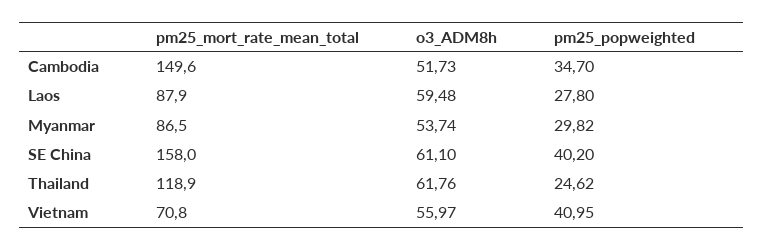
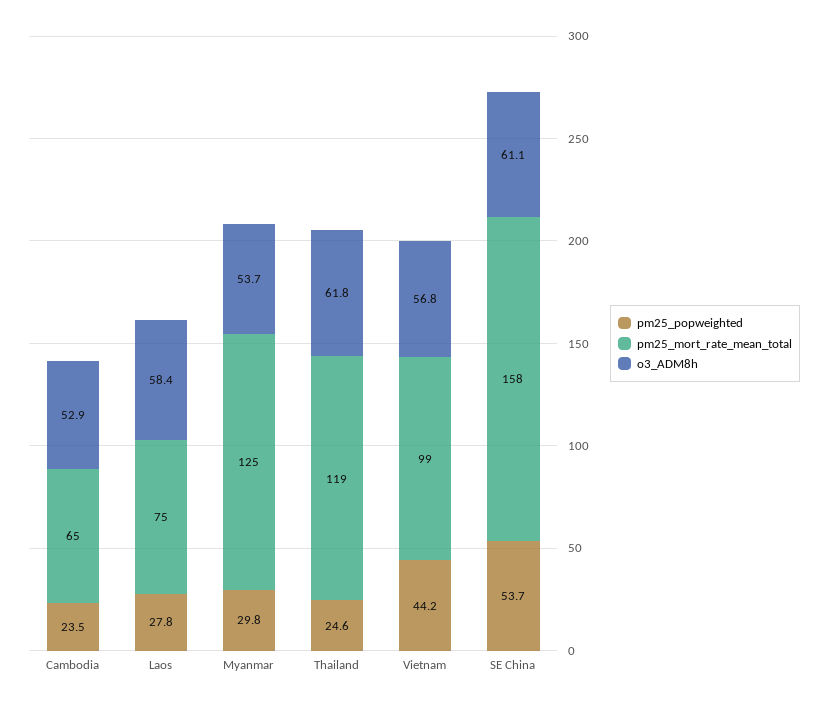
pm25_mort_rate_mean_total, Cambodia: 149.6 -> 65
o3_ADM8h, Cambodia: 51.73 -> 52.9
pm25_popweighted, Cambodia: 34.7 -> 23.5
pm25_mort_rate_mean_total, Laos: 87.9 -> 75
o3_ADM8h, Laos: 59.48 -> 58.4
pm25_mort_rate_mean_total, Myanmar: 86.5 -> 125
pm25_popweighted, SE China: 40.2 -> 53.7
pm25_mort_rate_mean_total, Vietnam: 70.8 -> 99
o3_ADM8h, Vietnam: 55.97 -> 56.8
pm25_popweighted, Vietnam: 40.95 -> 44.2

